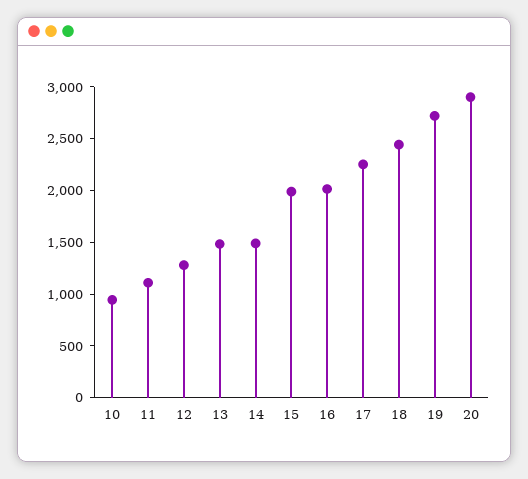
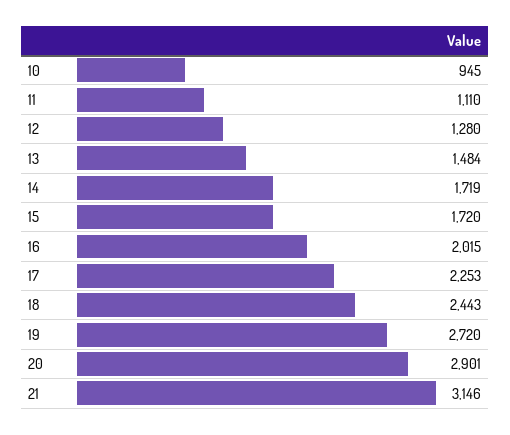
14: 1500 -> 1719
15: 2000 -> 1720
21: none -> 3146

